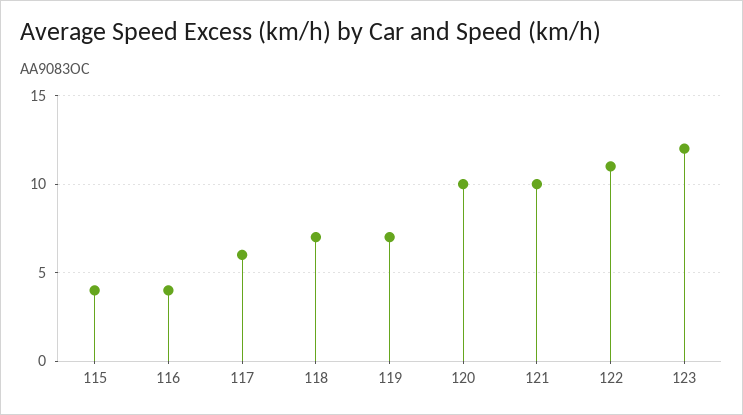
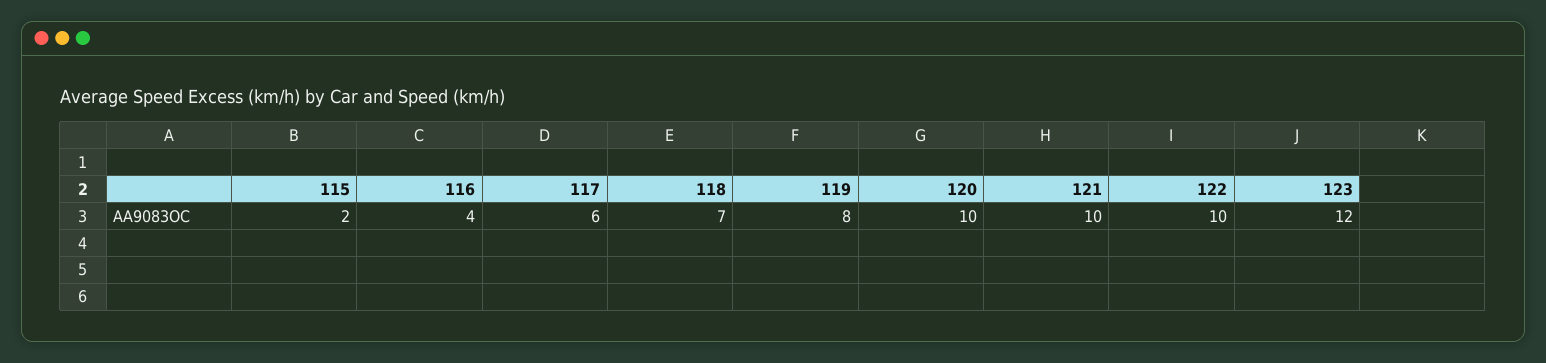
115: 4 -> 2
119: 7 -> 8
122: 11 -> 10

